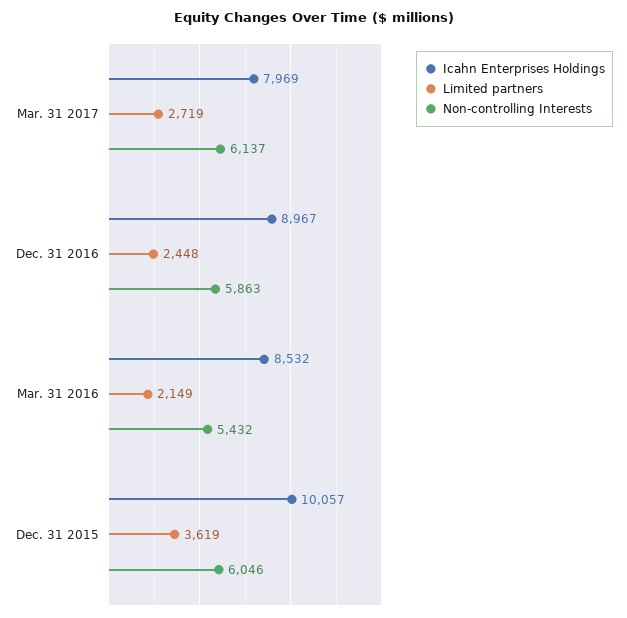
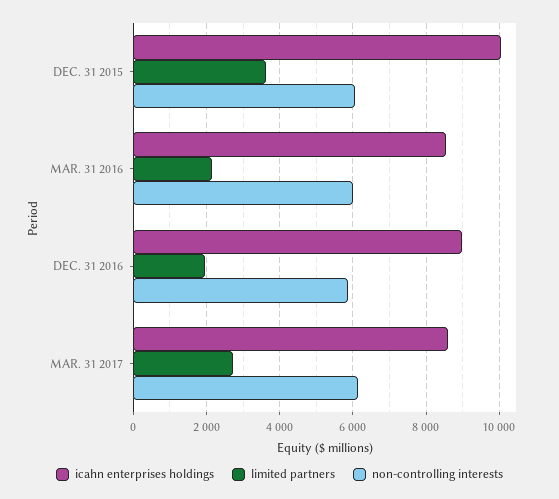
Icahn Enterprises Holdings, Mar. 31 2017: 7969 -> 8600
Limited partners, Dec. 31 2016: 2448 -> 2000
Non-controlling Interests, Mar. 31 2016: 5432 -> 6000

